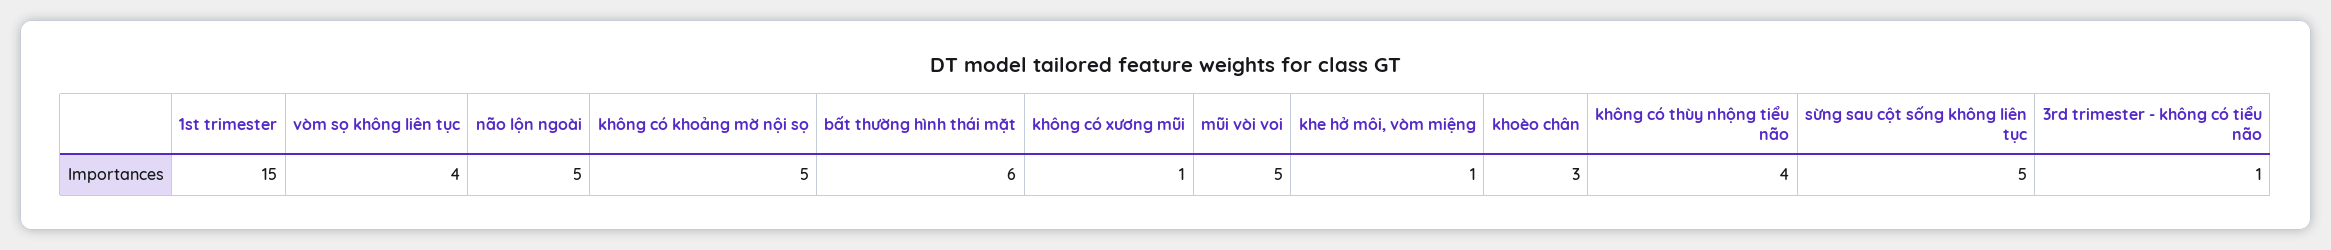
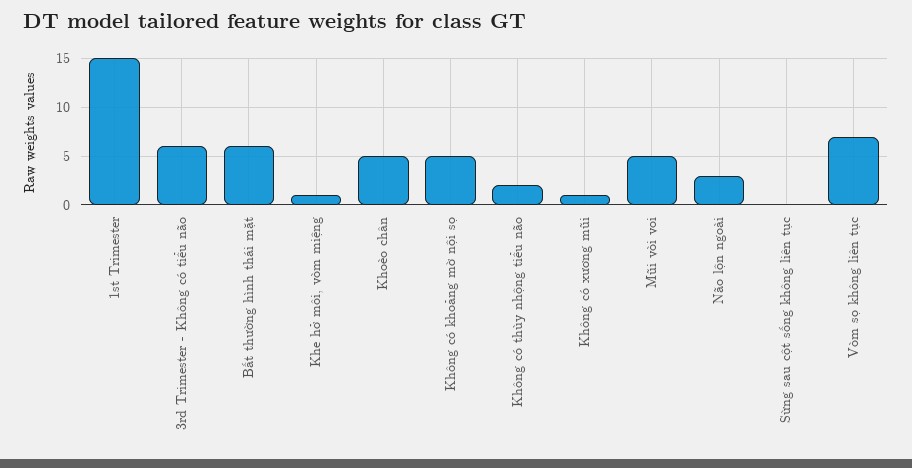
vòm sọ không liên tục: 4 -> 7
não lộn ngoài: 5 -> 3
khoèo chân: 3 -> 5
không có thùy nhộng tiểu não: 4 -> 2
sừng sau cột sống không liên tục: 5 -> 0
3rd trimester - không có tiểu não: 1 -> 6

